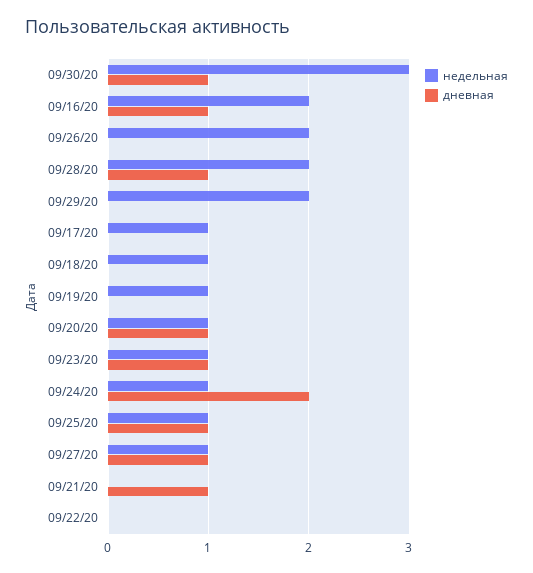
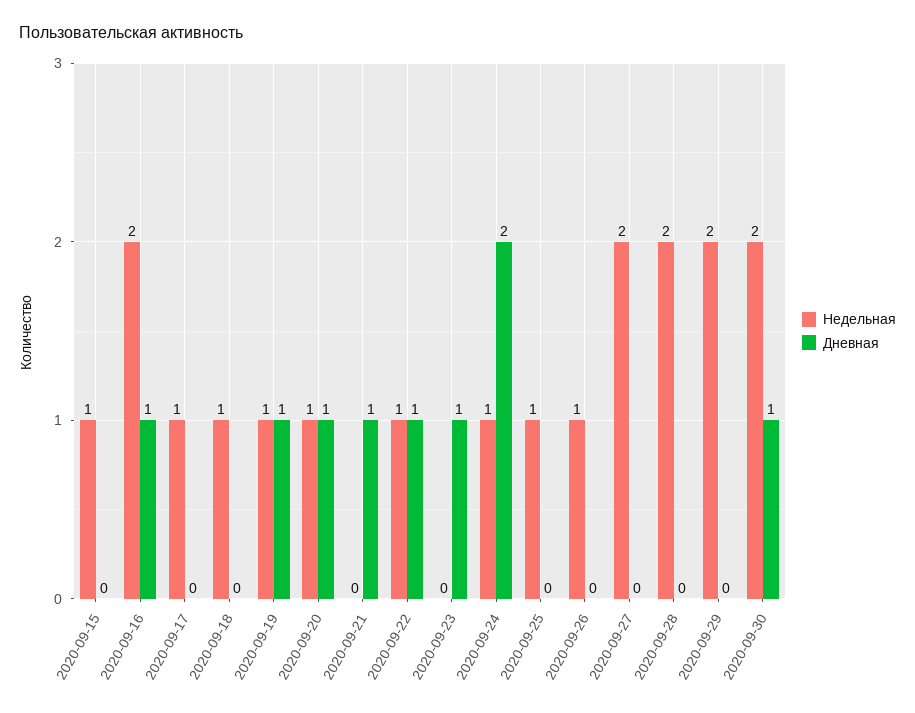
недельная, 09/30/20: 3 -> 2
недельная, 09/26/20: 2 -> 1
дневная, 09/28/20: 1 -> 0
дневная, 09/19/20: 0 -> 1
недельная, 09/23/20: 1 -> 0
дневная, 09/25/20: 1 -> 0
недельная, 09/27/20: 1 -> 2
дневная, 09/27/20: 1 -> 0
недельная, 09/22/20: 0 -> 1
дневная, 09/22/20: 0 -> 1
недельная, 2020-09-15: none -> 1
дневная, 2020-09-15: none -> 0

